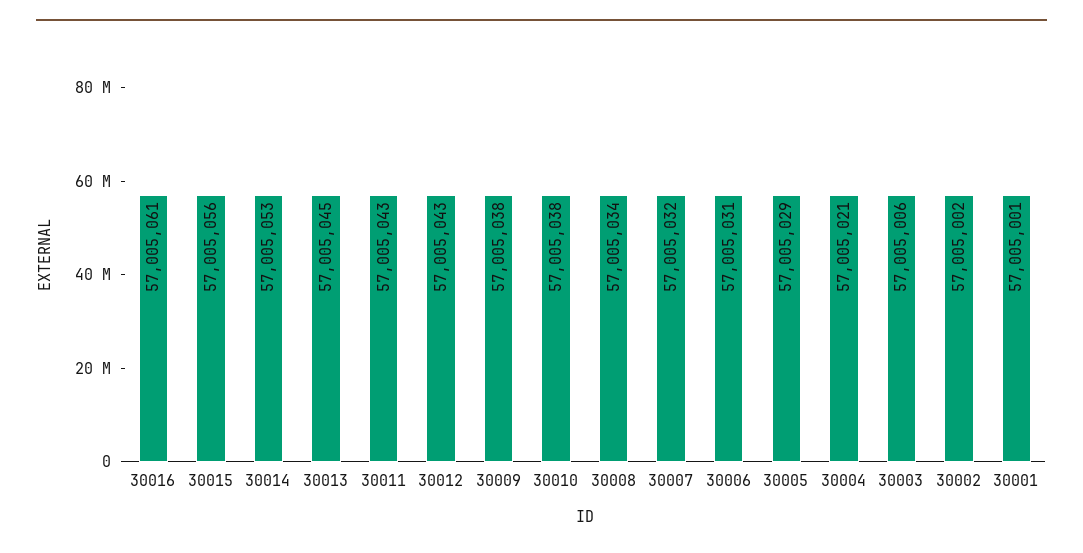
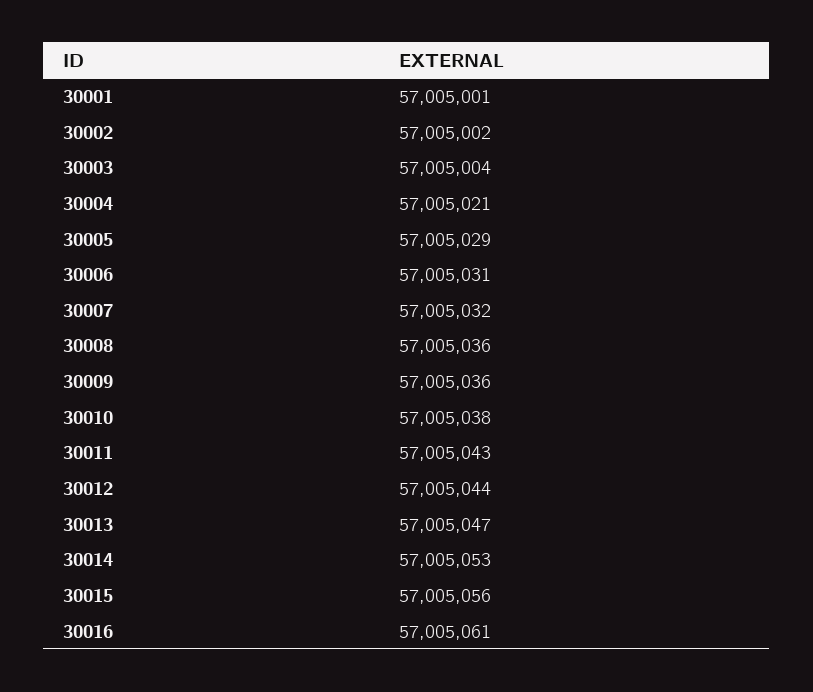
30013: 57005045 -> 57005047
30012: 57005043 -> 57005044
30009: 57005038 -> 57005036
30008: 57005034 -> 57005036
30003: 57005006 -> 57005004

